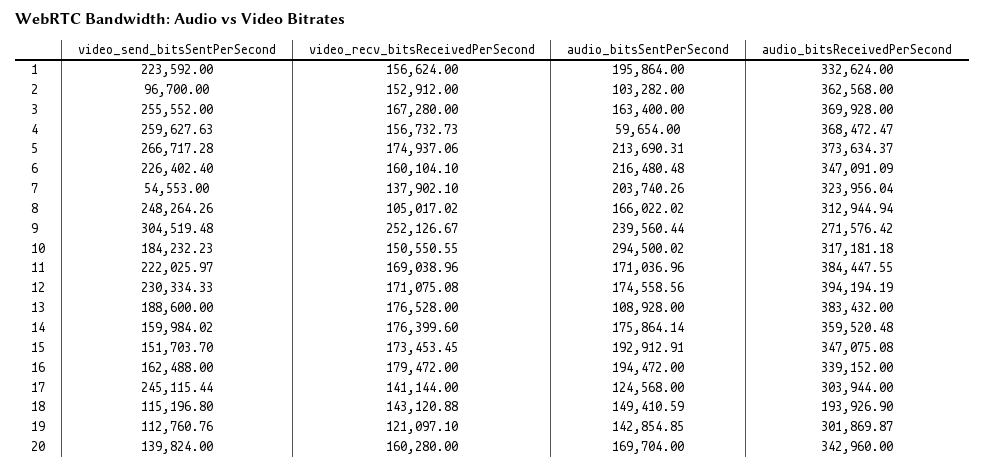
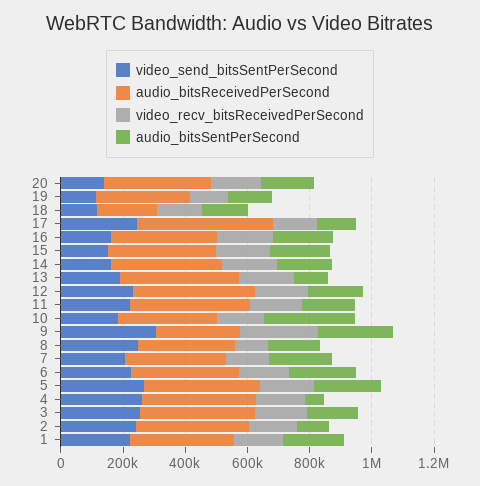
video_send_bitsSentPerSecond, 2: 96700 -> 250000
video_send_bitsSentPerSecond, 7: 54553 -> 200000
audio_bitsReceivedPerSecond, 17: 303944 -> 450000

